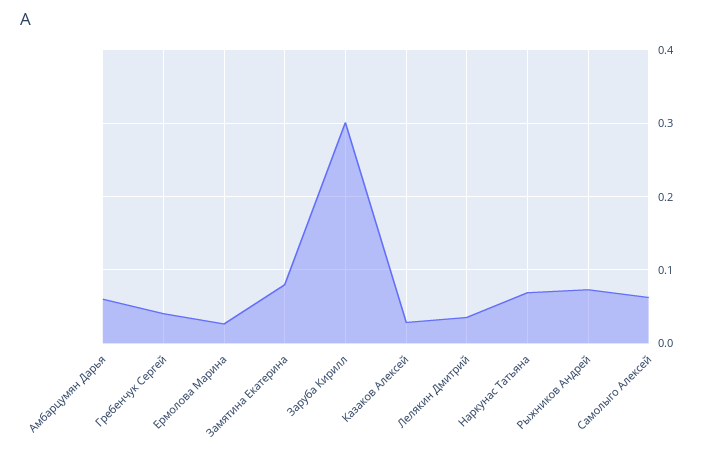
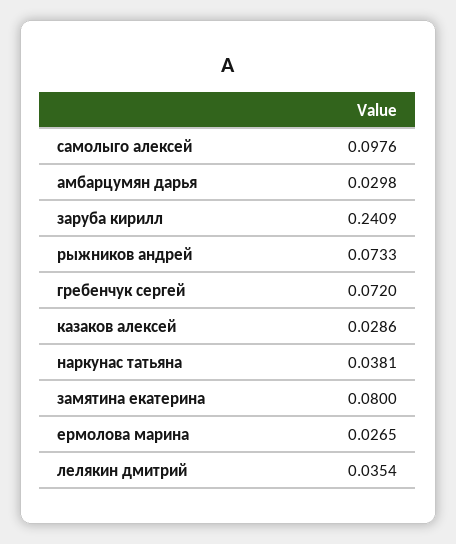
Амбарцумян Дарья: 0.06 -> 0.0298
Гребенчук Сергей: 0.04 -> 0.072
Заруба Кирилл: 0.3 -> 0.2409
Наркунас Татьяна: 0.07 -> 0.0381
Самолыго Алексей: 0.06 -> 0.0976

